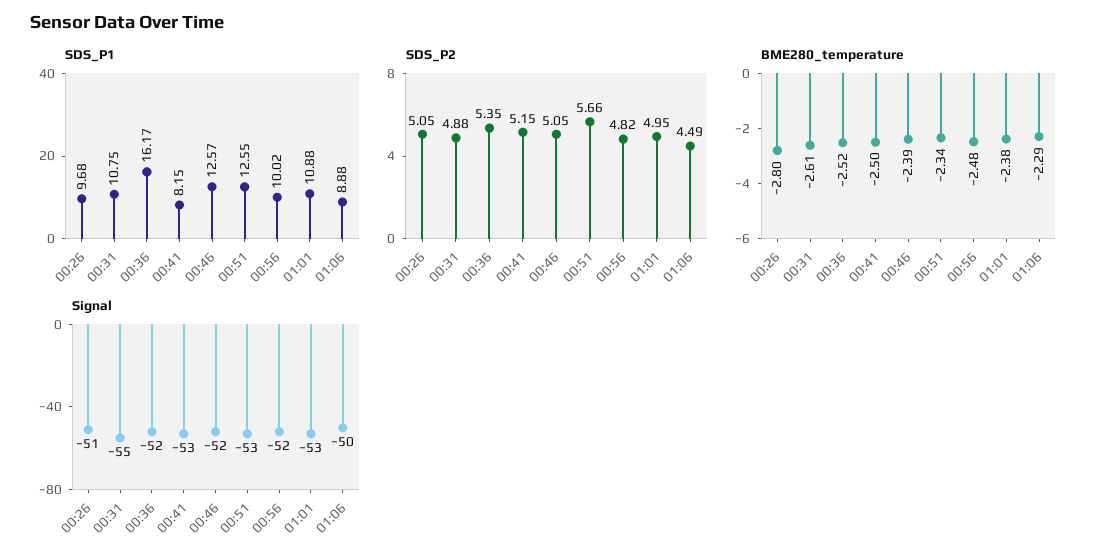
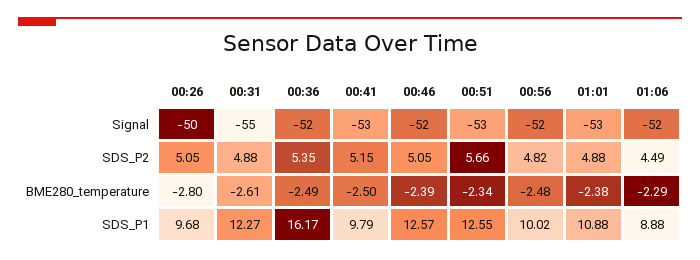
SDS_P1, 00:31: 10.75 -> 12.27
SDS_P1, 00:41: 8.15 -> 9.79
SDS_P2, 01:01: 4.95 -> 4.88
BME280_temperature, 00:36: -2.52 -> -2.49
Signal, 00:26: -51 -> -50
Signal, 01:06: -50 -> -52

